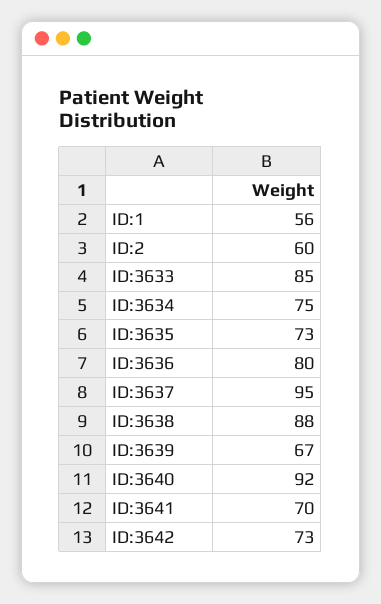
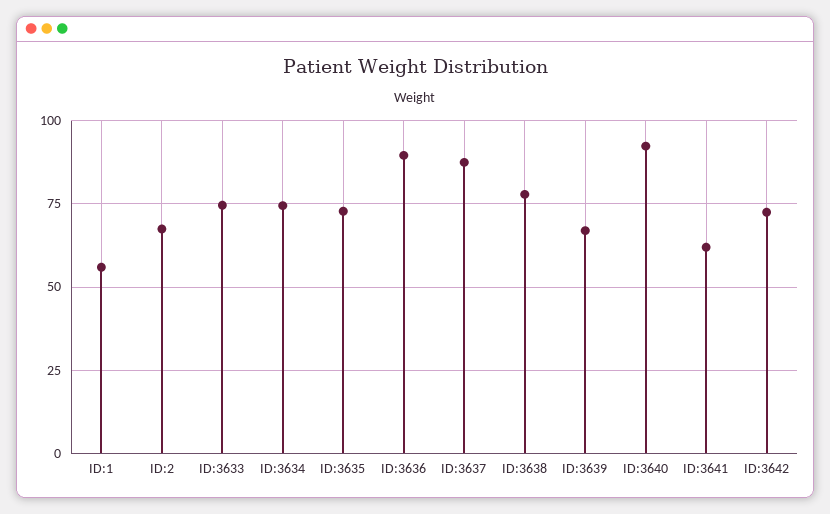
ID:2: 60 -> 67.5
ID:3633: 85 -> 75
ID:3636: 80 -> 90
ID:3637: 95 -> 87.5
ID:3638: 88 -> 77.5
ID:3641: 70 -> 62.5

